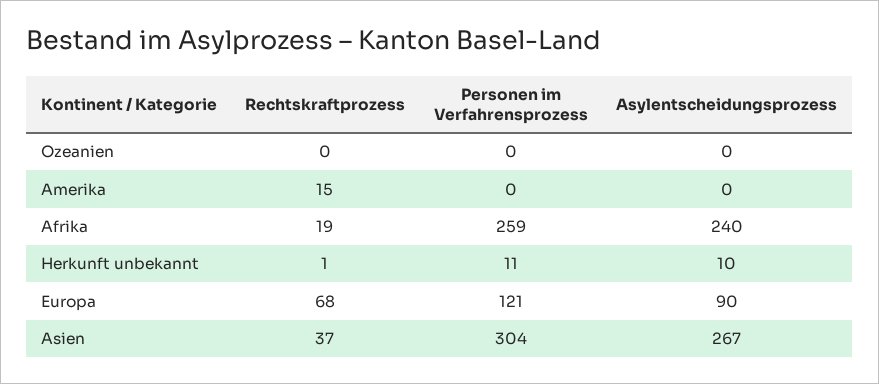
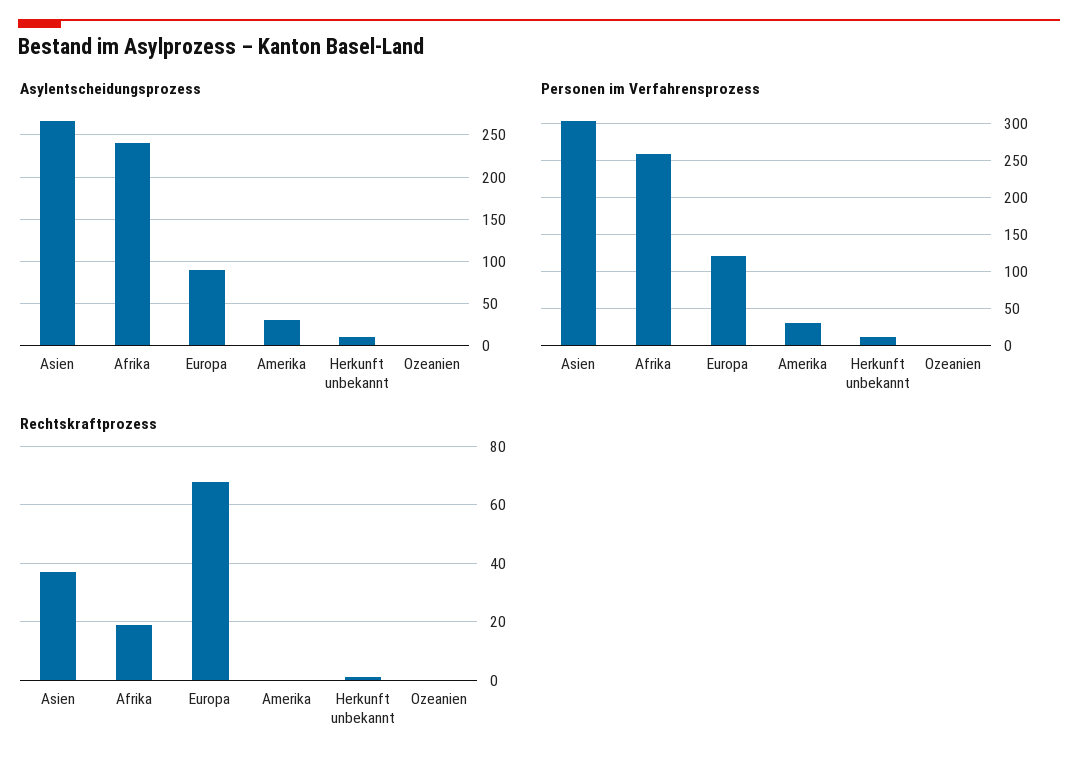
Rechtskraftprozess, Amerika: 15 -> 0
Personen im Verfahrensprozess, Amerika: 0 -> 30
Asylentscheidungsprozess, Amerika: 0 -> 30

